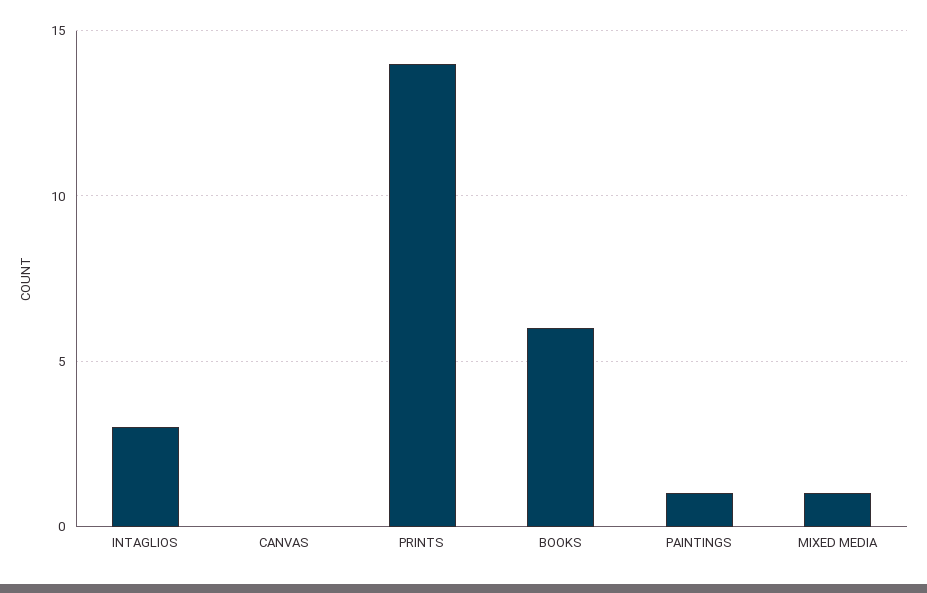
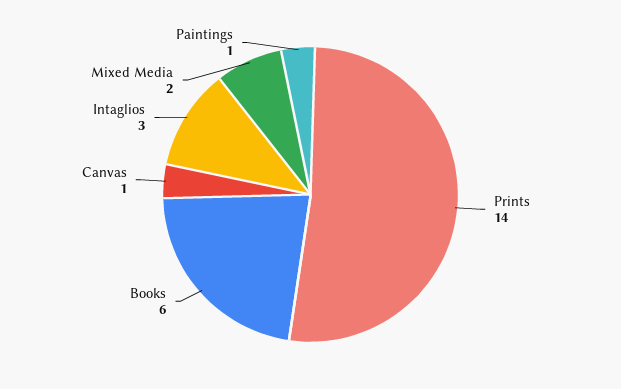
CANVAS: 0 -> 1
MIXED MEDIA: 1 -> 2

